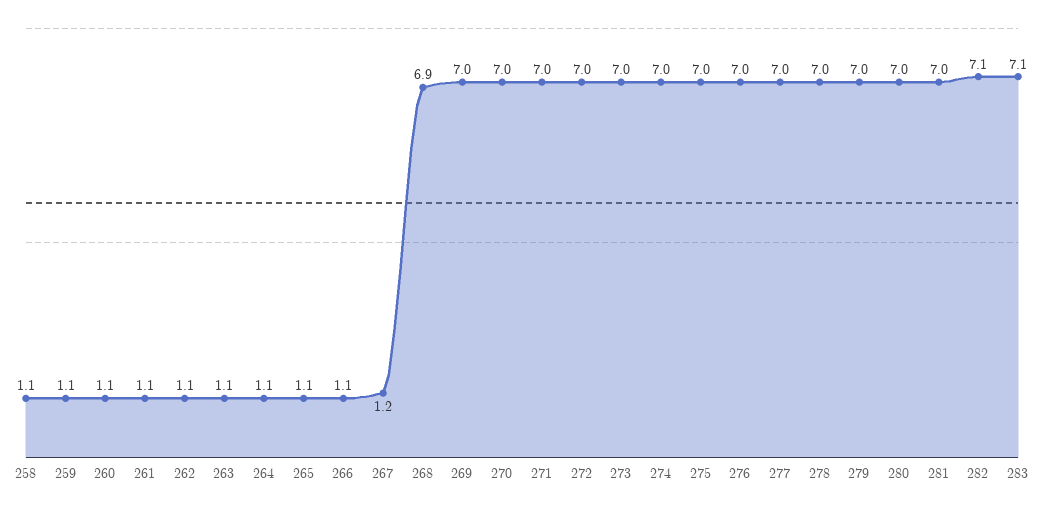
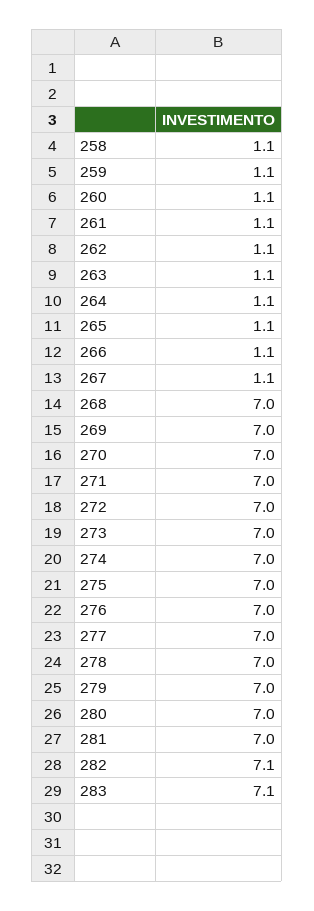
267: 1.2 -> 1.1
268: 6.9 -> 7

